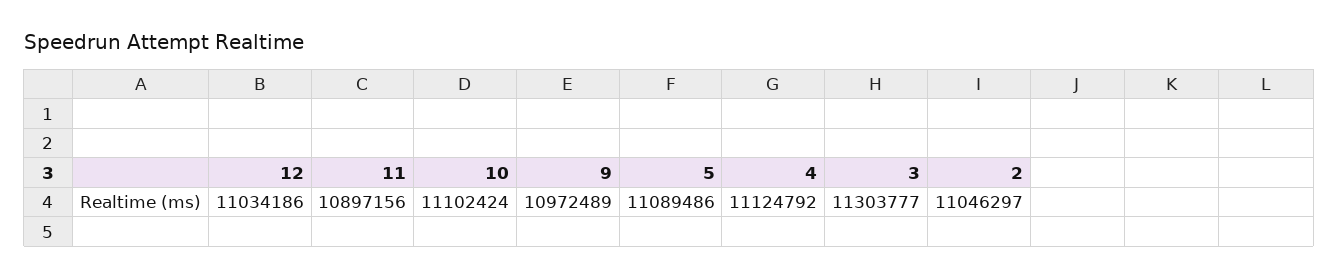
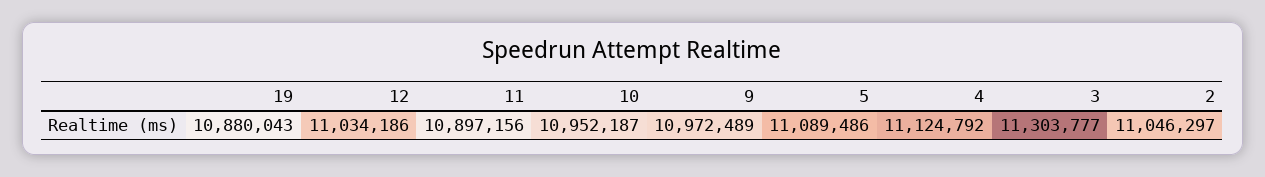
10: 11102424 -> 10952187
19: none -> 10880043

